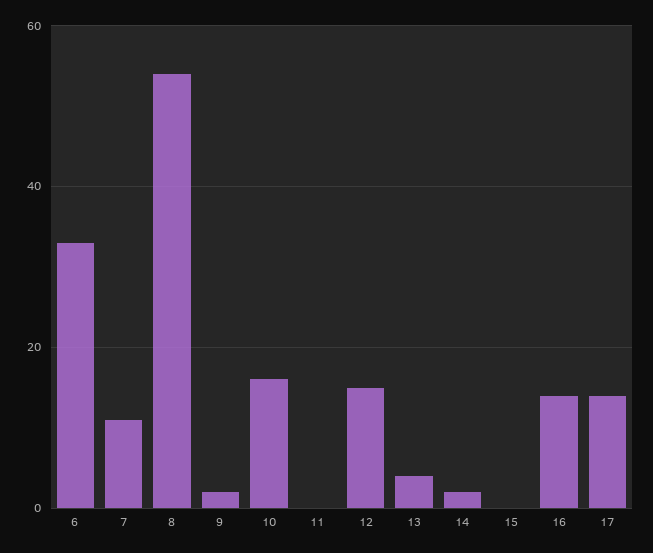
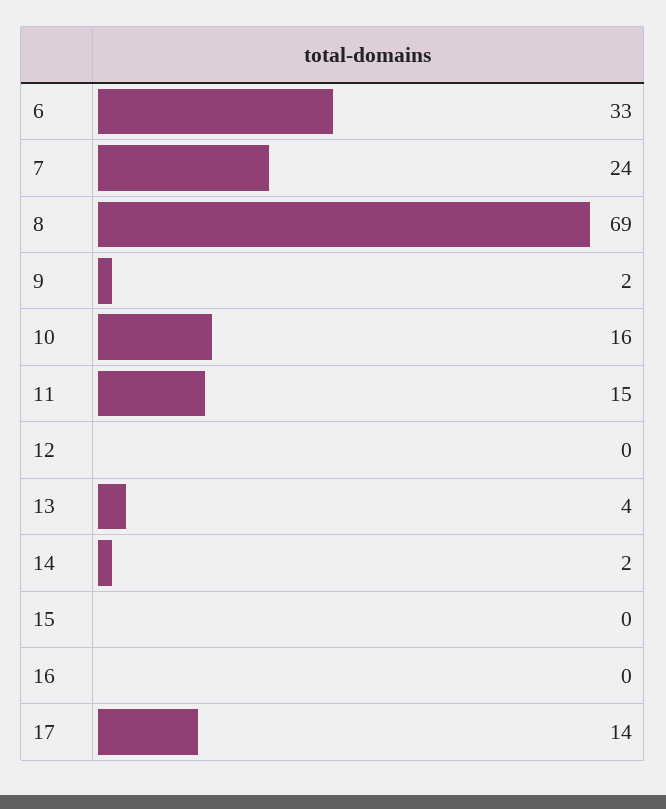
7: 10 -> 24
8: 55 -> 69
11: 0 -> 15
12: 15 -> 0
16: 15 -> 0

